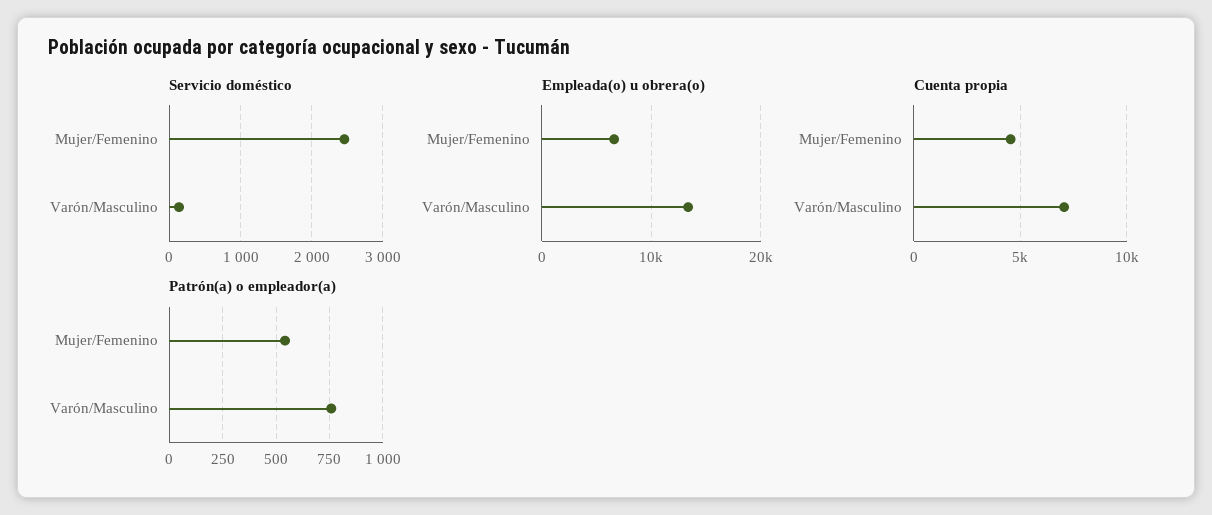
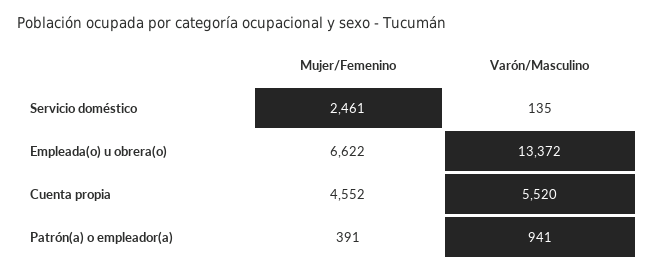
Cuenta propia, Varón/Masculino: 7000 -> 5520
Patrón(a) o empleador(a), Mujer/Femenino: 550 -> 391
Patrón(a) o empleador(a), Varón/Masculino: 750 -> 941

